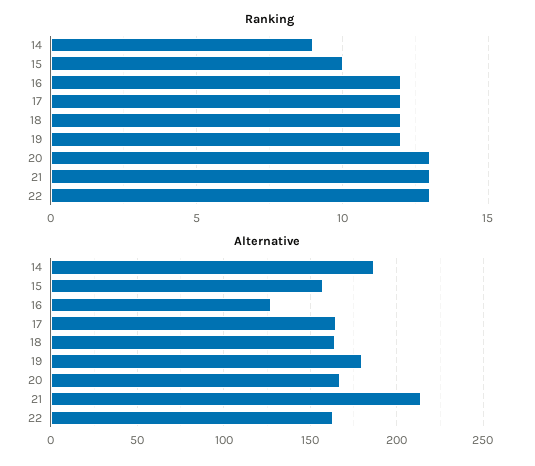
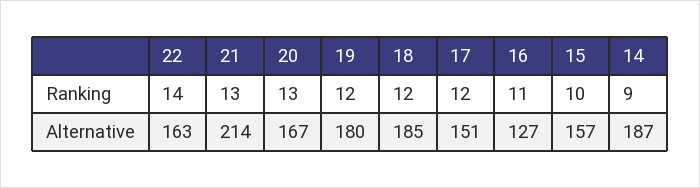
Ranking, 16: 12 -> 11
Ranking, 22: 13 -> 14
Alternative, 17: 165 -> 151
Alternative, 18: 165 -> 185

